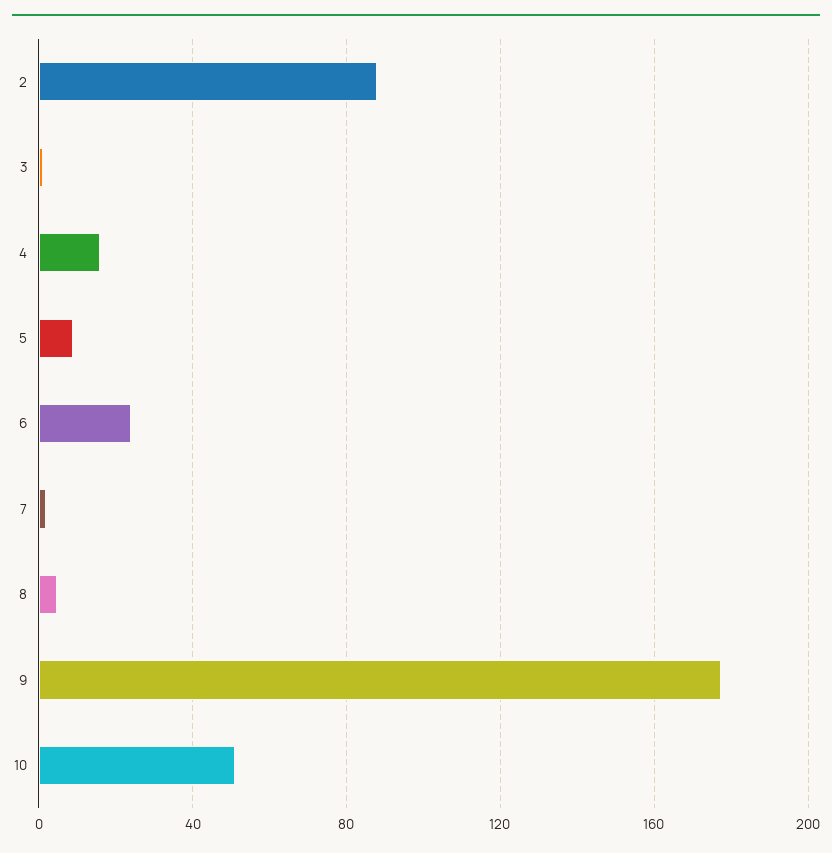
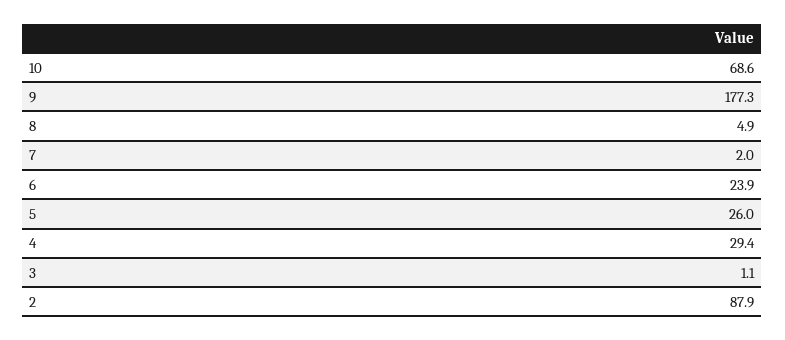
4: 15 -> 29.4
5: 10 -> 26
10: 50 -> 68.6

